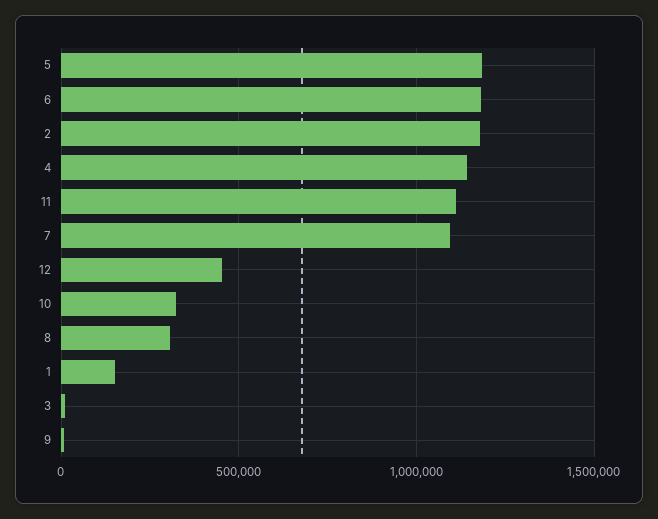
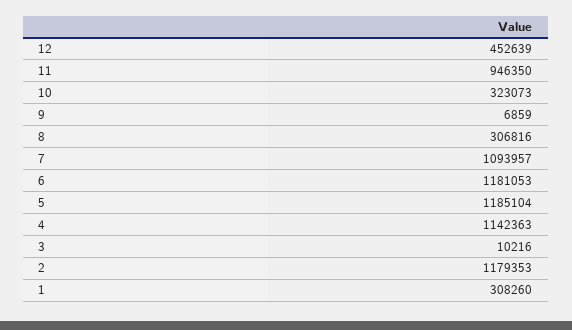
11: 1100000 -> 946350
1: 150000 -> 308260

